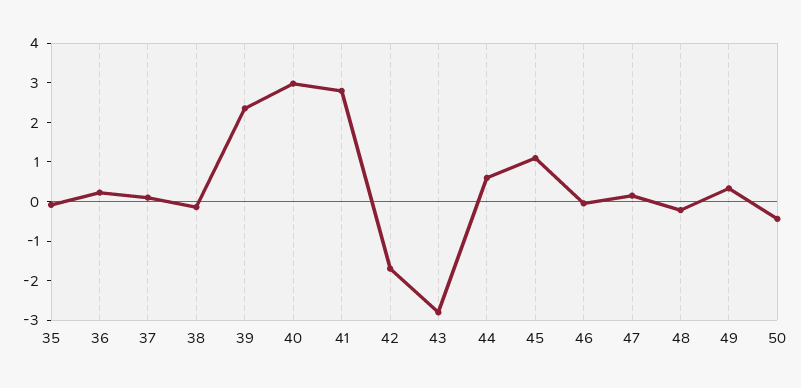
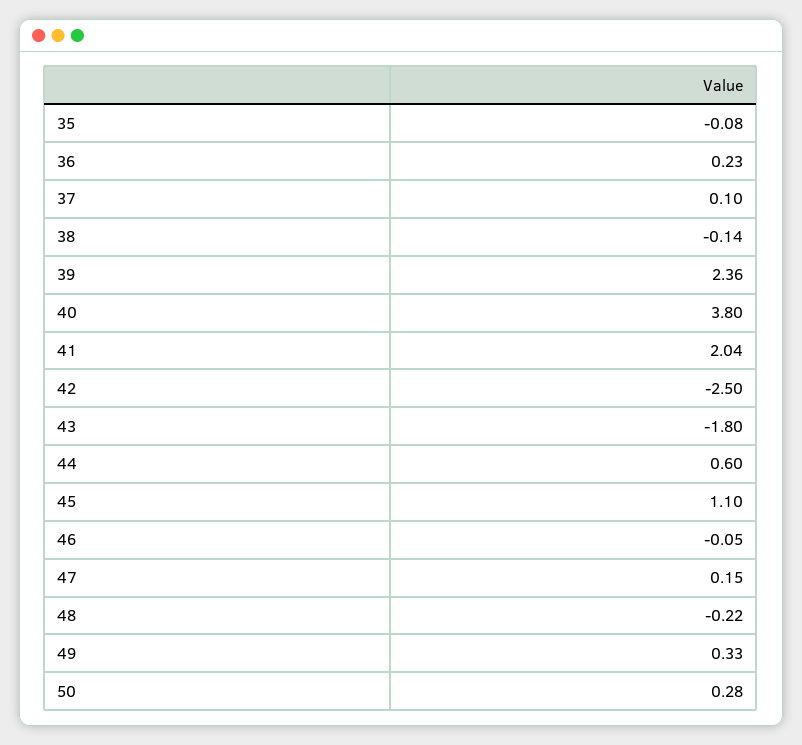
40: 3 -> 3.8
41: 2.75 -> 2.04
42: -1.75 -> -2.5
43: -2.75 -> -1.8
50: -0.5 -> 0.28

